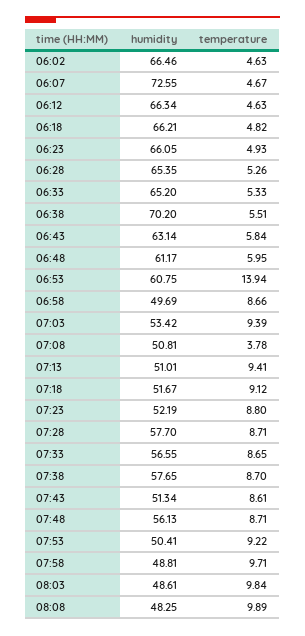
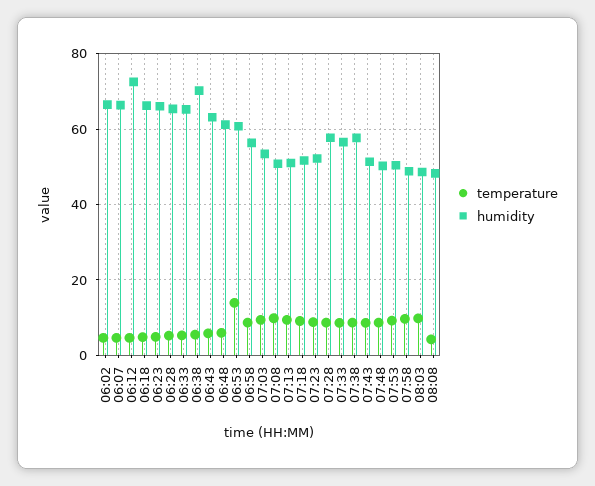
humidity, 06:07: 72.55 -> 66
humidity, 06:12: 66.34 -> 72
humidity, 06:58: 49.69 -> 56
temperature, 07:08: 3.78 -> 10
humidity, 07:48: 56.13 -> 50
temperature, 08:08: 9.89 -> 4

